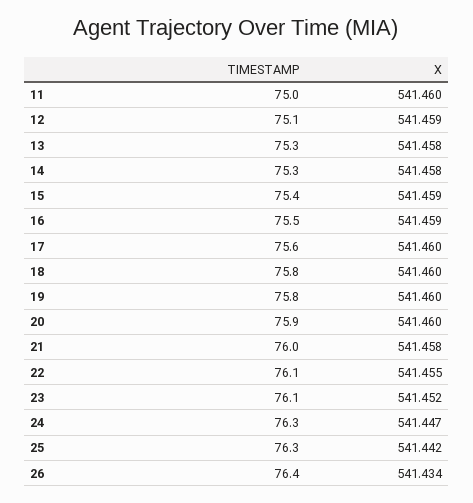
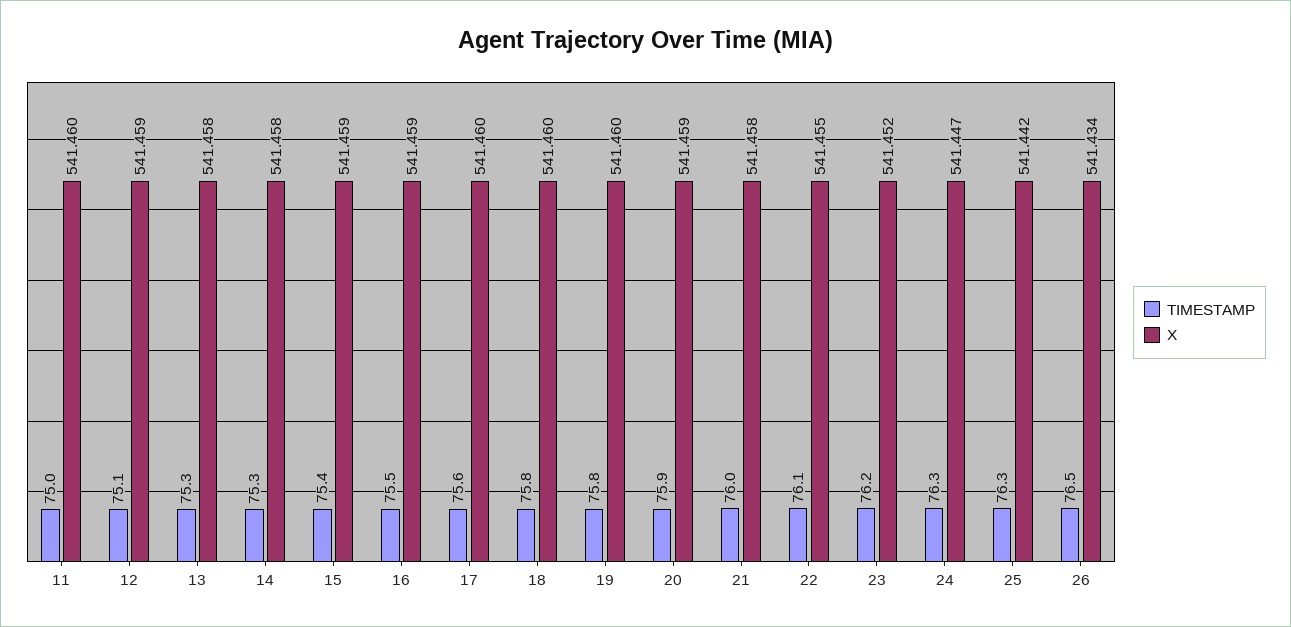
X, 20: 541.46 -> 541.459
TIMESTAMP, 23: 76.1 -> 76.2
TIMESTAMP, 26: 76.4 -> 76.5

